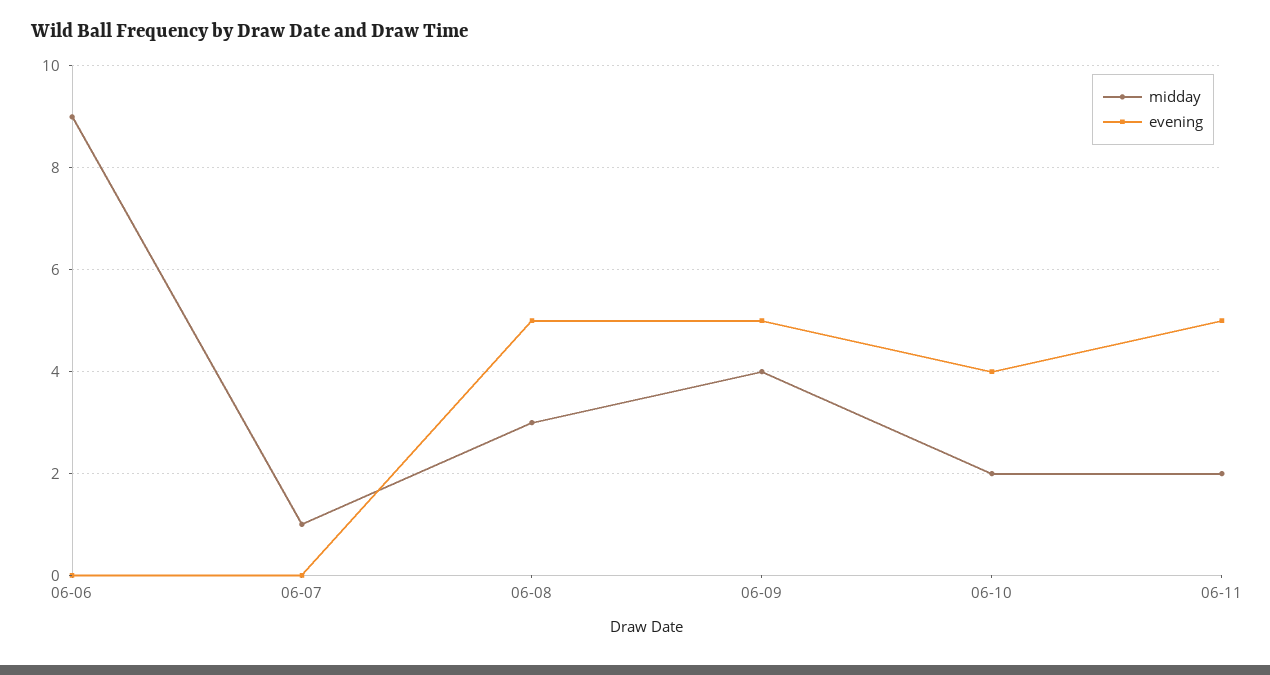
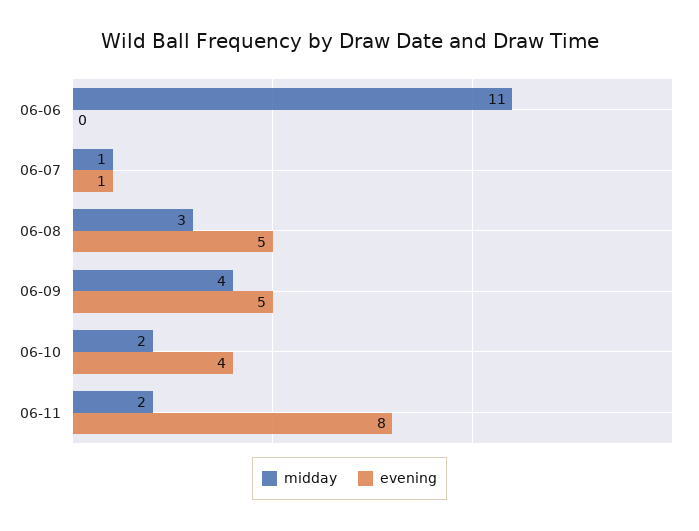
midday, 06-06: 9 -> 11
evening, 06-07: 0 -> 1
evening, 06-11: 5 -> 8

